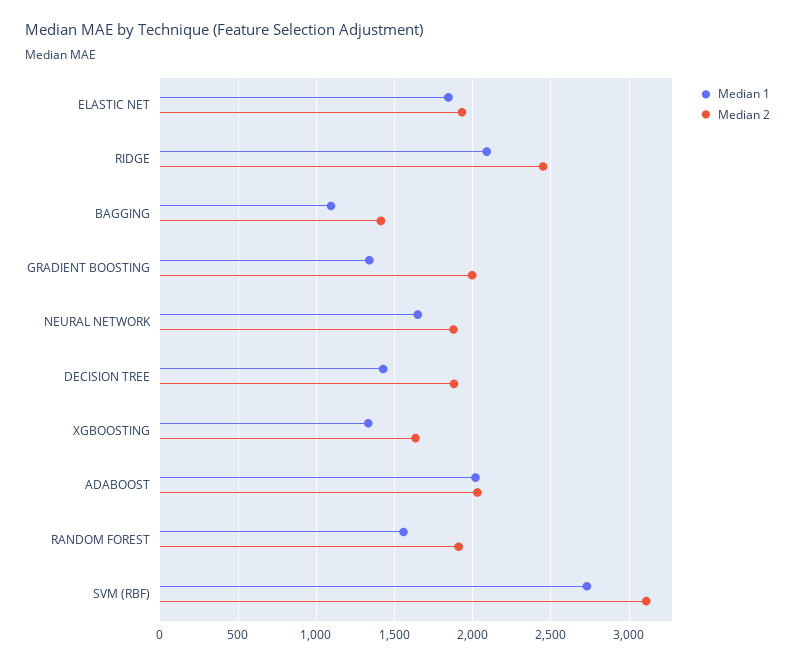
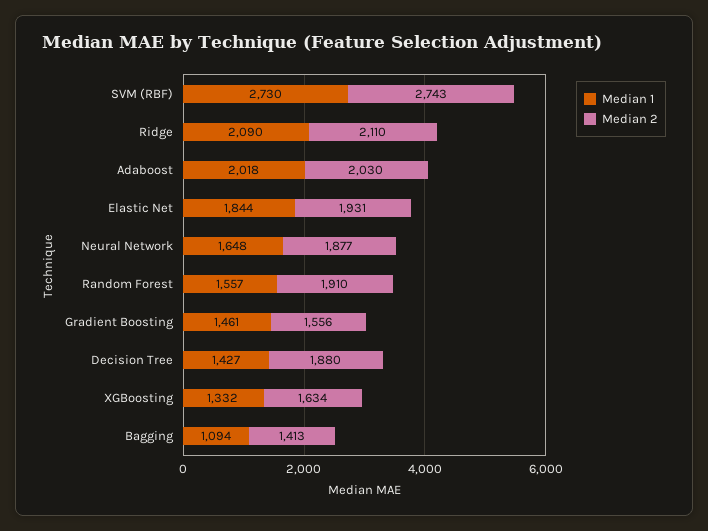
Median 2, RIDGE: 2450 -> 2110
Median 1, GRADIENT BOOSTING: 1350 -> 1461
Median 2, GRADIENT BOOSTING: 2000 -> 1556
Median 2, SVM (RBF): 3100 -> 2743

